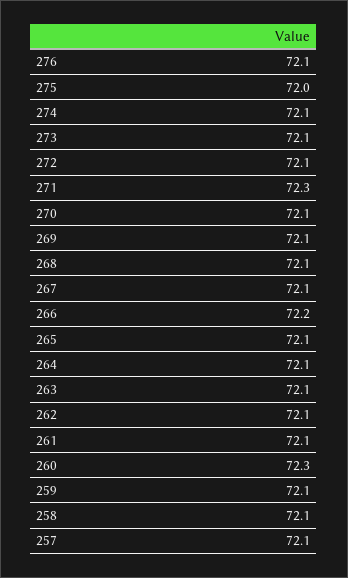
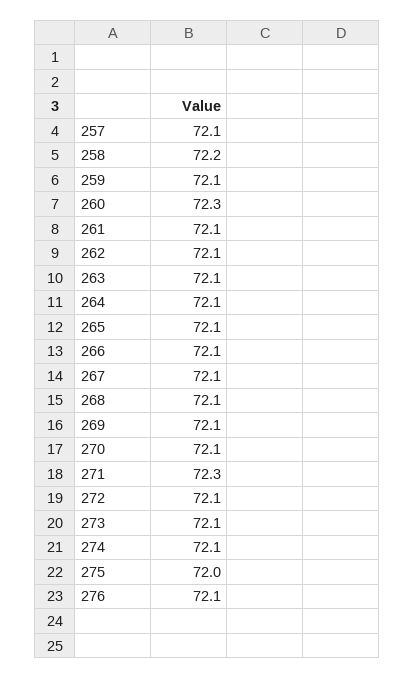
266: 72.2 -> 72.1
258: 72.1 -> 72.2

